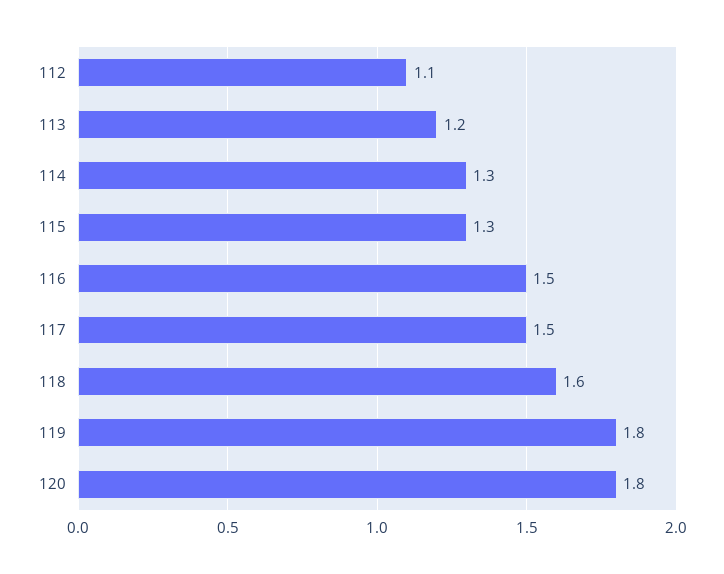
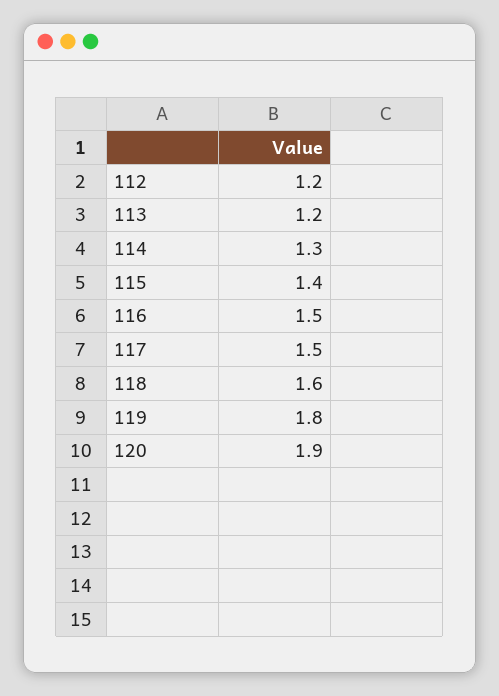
112: 1.1 -> 1.2
115: 1.3 -> 1.4
120: 1.8 -> 1.9

